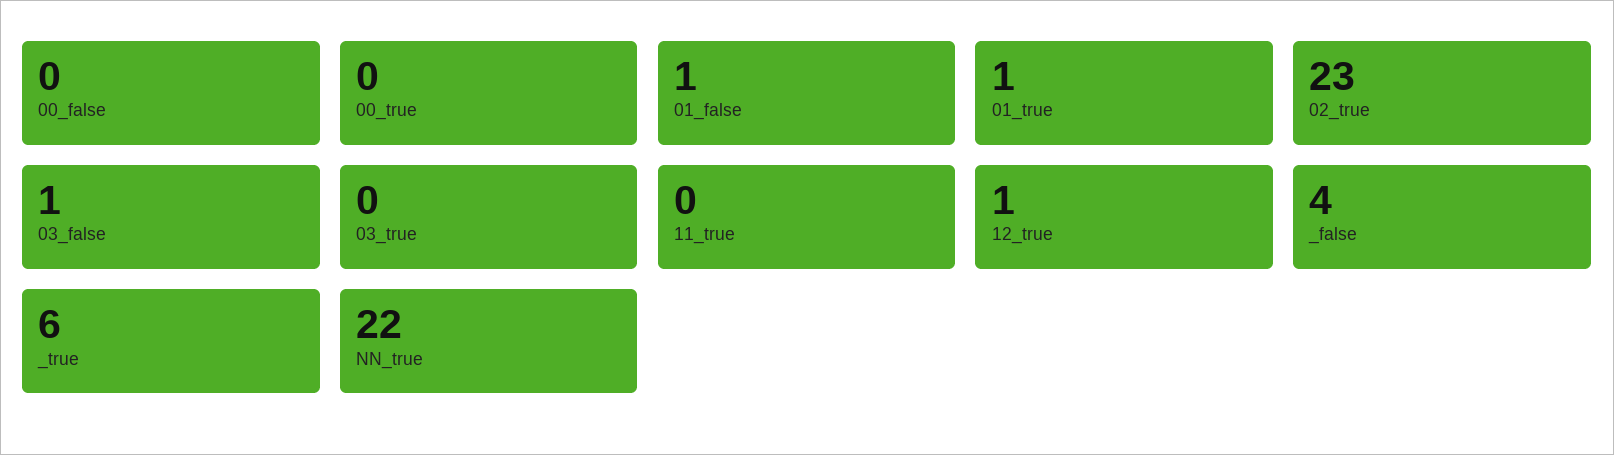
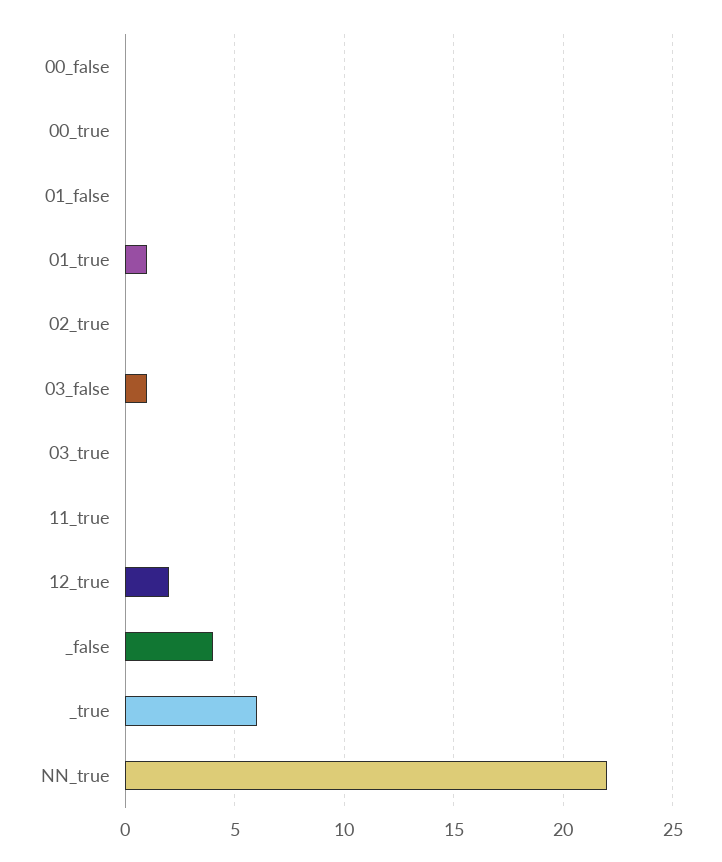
01_false: 1 -> 0
02_true: 23 -> 0
12_true: 1 -> 2

